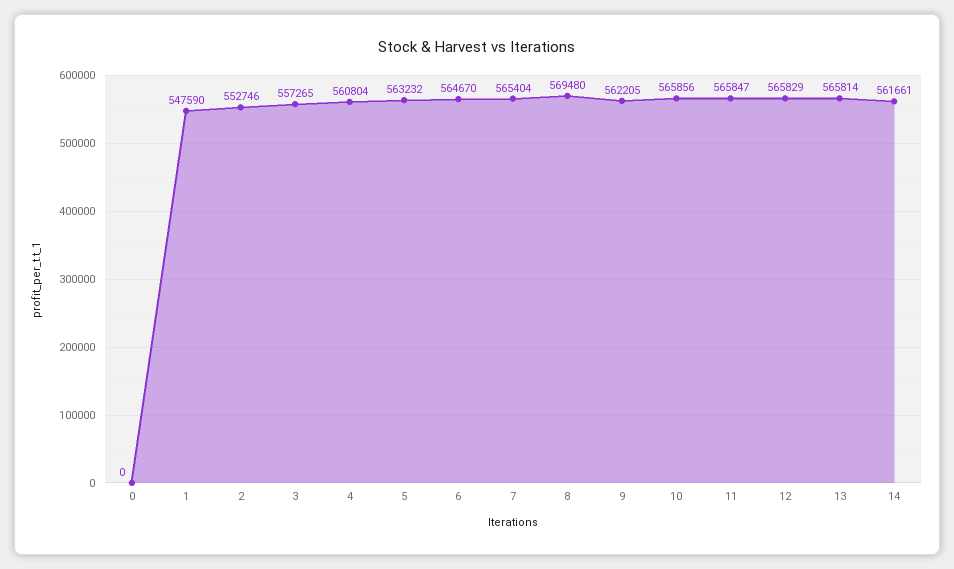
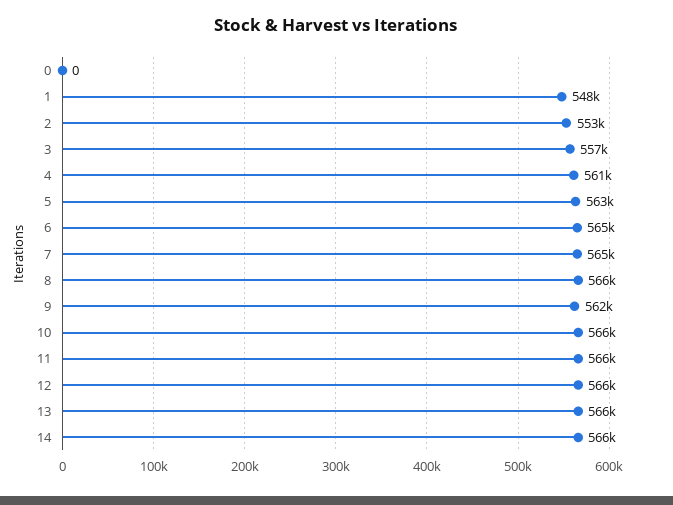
8: 569480 -> 566000
14: 561661 -> 566000

